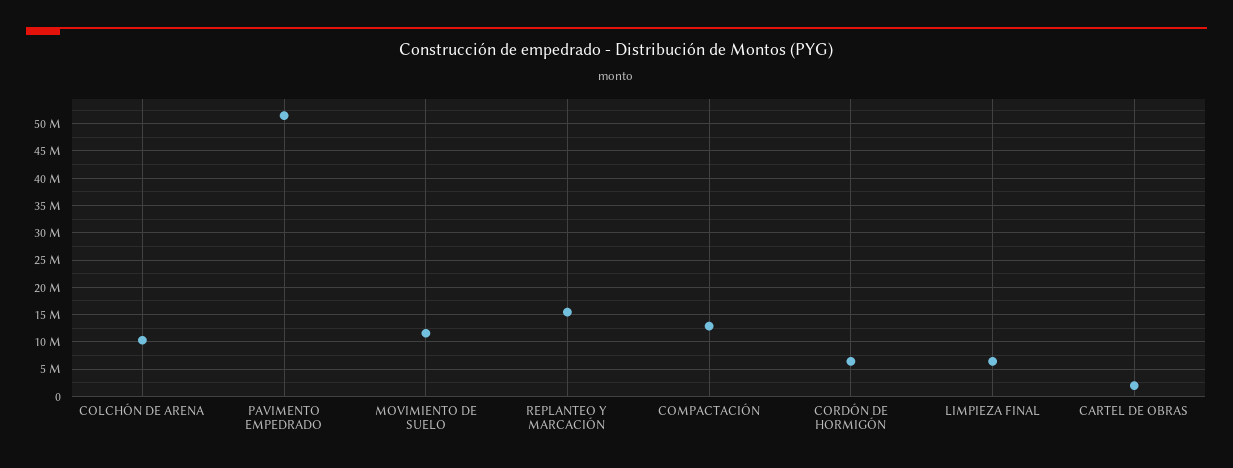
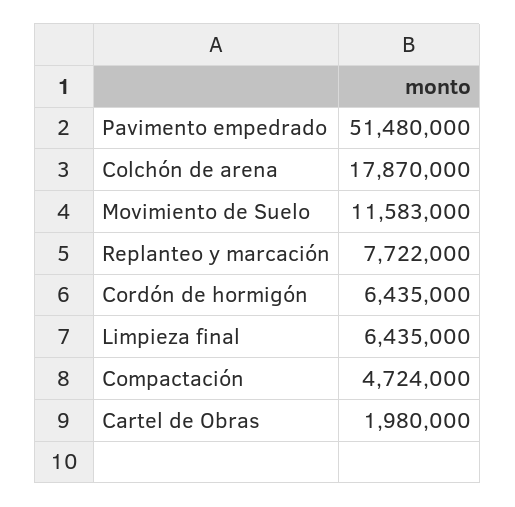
COLCHÓN DE ARENA: 10000000 -> 17870000
REPLANTEO Y MARCACIÓN: 15000000 -> 7722000
COMPACTACIÓN: 12500000 -> 4724000

